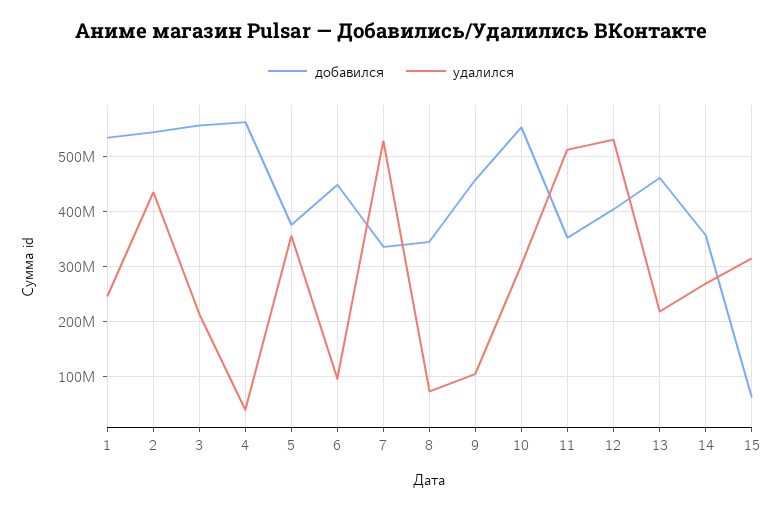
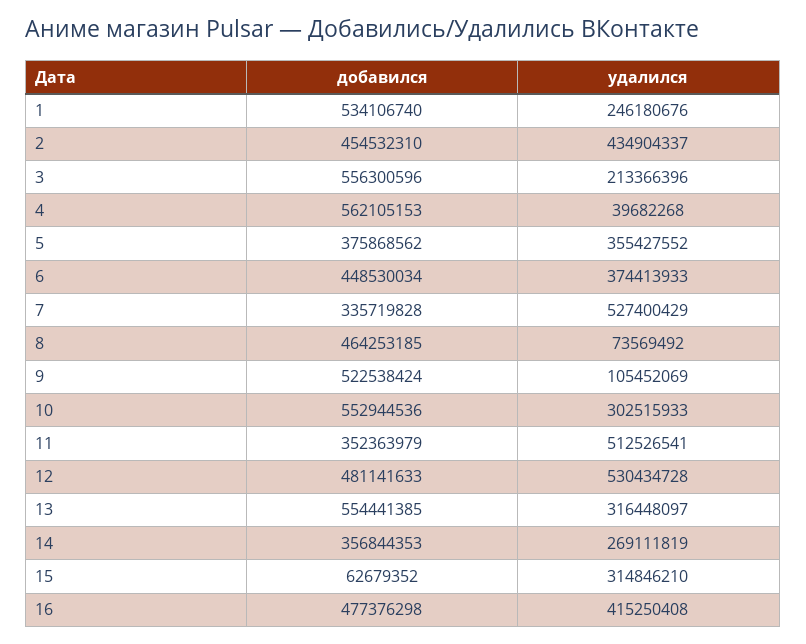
добавился, 2: 540000000 -> 454532310
удалился, 6: 100000000 -> 374413933
добавился, 8: 340000000 -> 464253185
добавился, 9: 460000000 -> 522538424
добавился, 12: 400000000 -> 481141633
добавился, 13: 460000000 -> 554441385
удалился, 13: 220000000 -> 316448097
добавился, 16: none -> 477376298
удалился, 16: none -> 415250408

